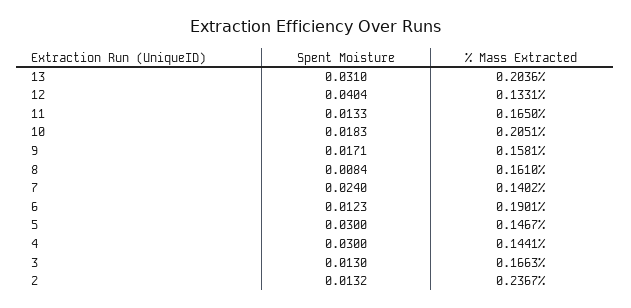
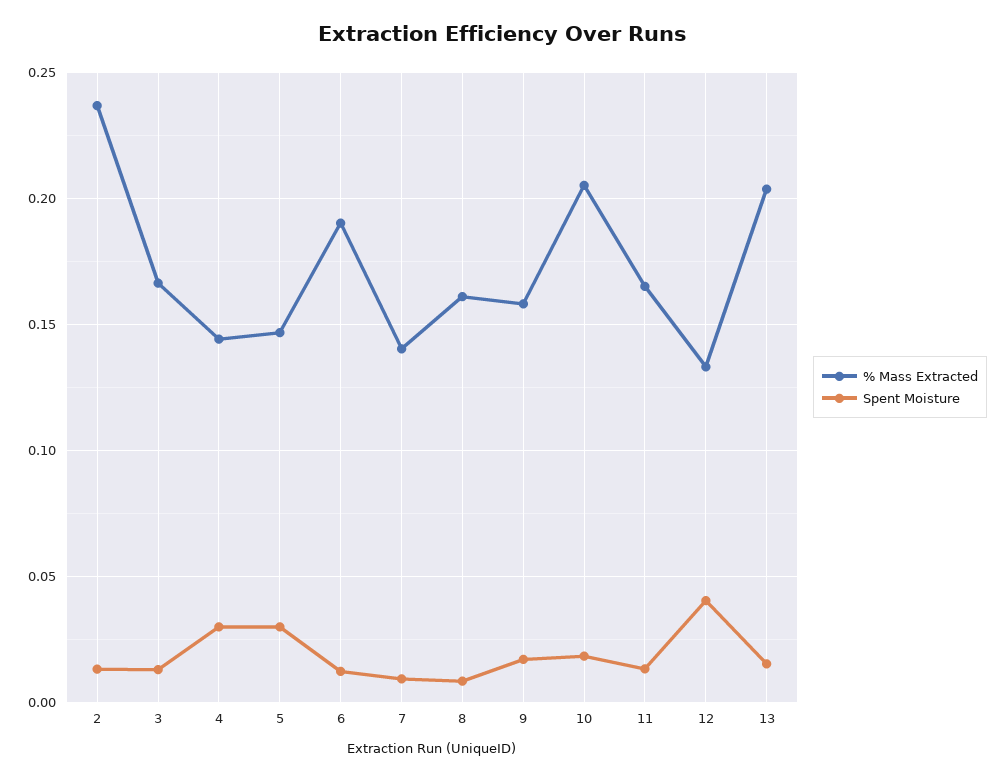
Spent Moisture, 13: 0.031 -> 0.015
Spent Moisture, 7: 0.024 -> 0.01

